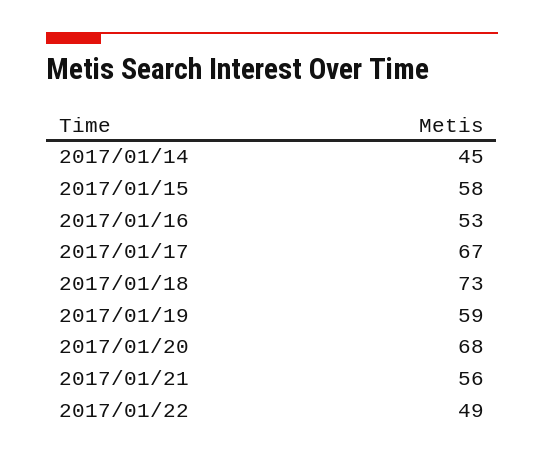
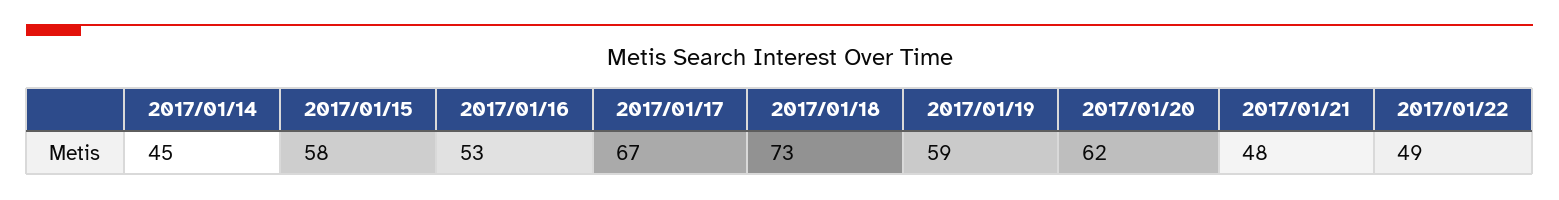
2017/01/20: 68 -> 62
2017/01/21: 56 -> 48

